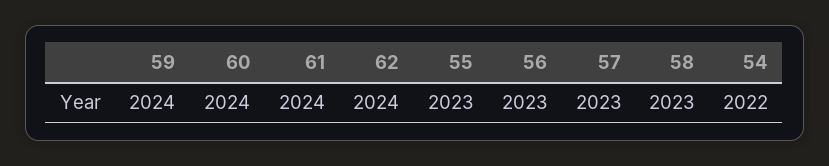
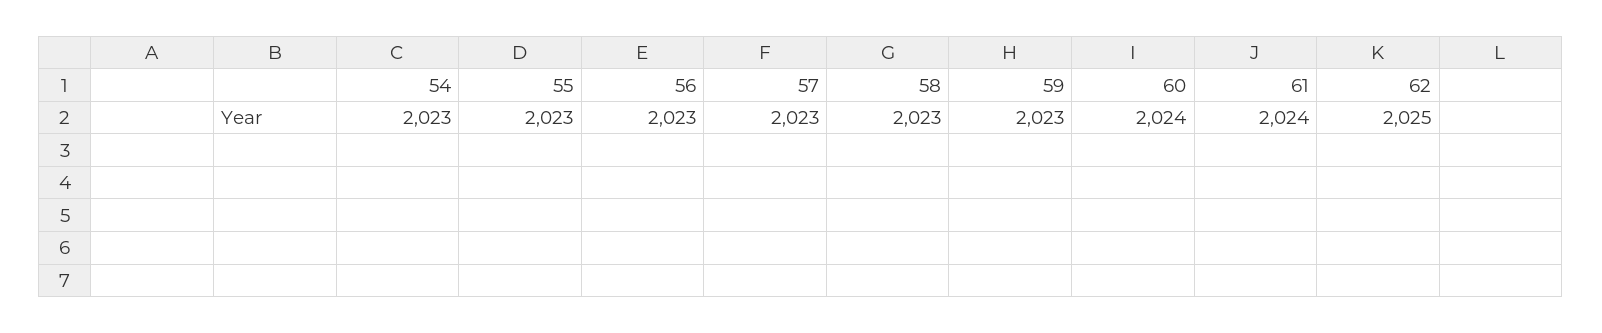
59: 2024 -> 2023
62: 2024 -> 2025
54: 2022 -> 2023

